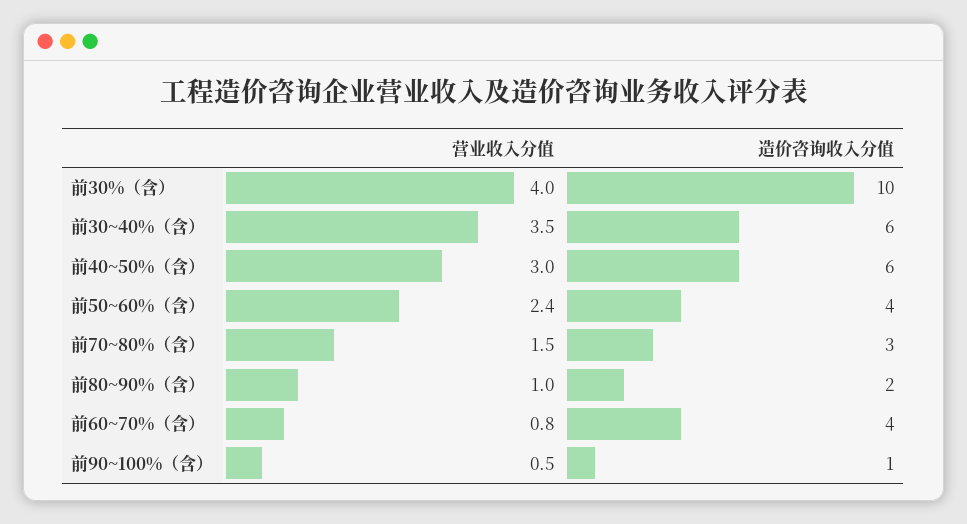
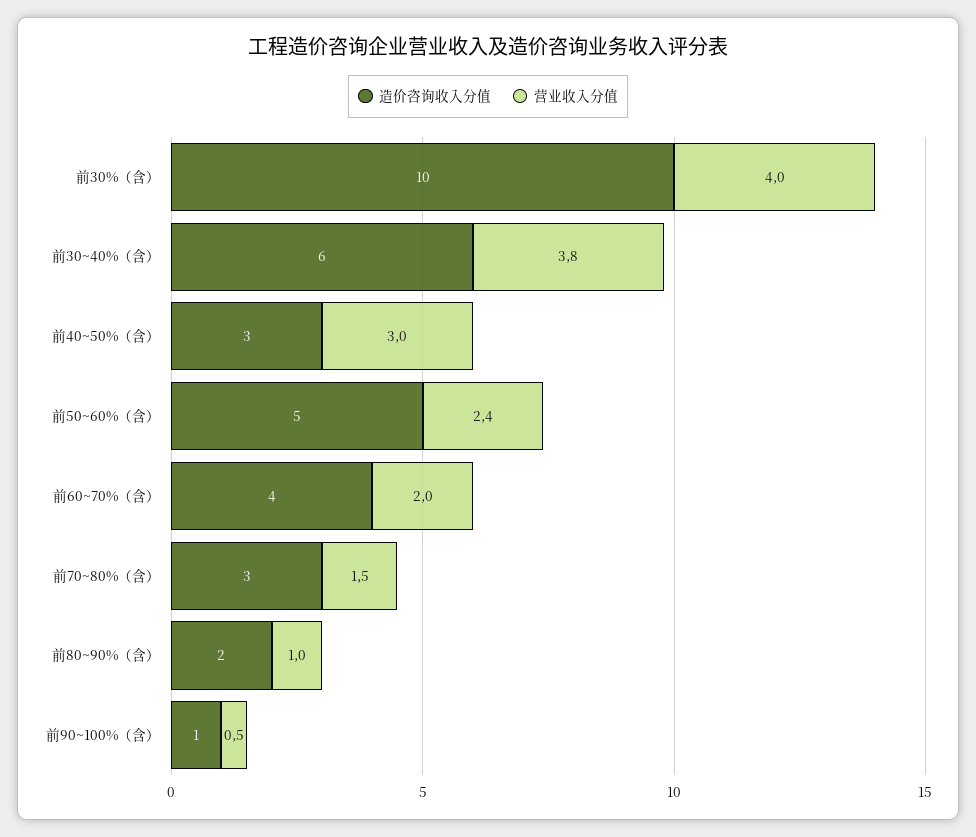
营业收入分值, 前30~40%（含）: 3.5 -> 3.8
造价咨询收入分值, 前40~50%（含）: 6 -> 3
造价咨询收入分值, 前50~60%（含）: 4 -> 5
营业收入分值, 前60~70%（含）: 0.8 -> 2

